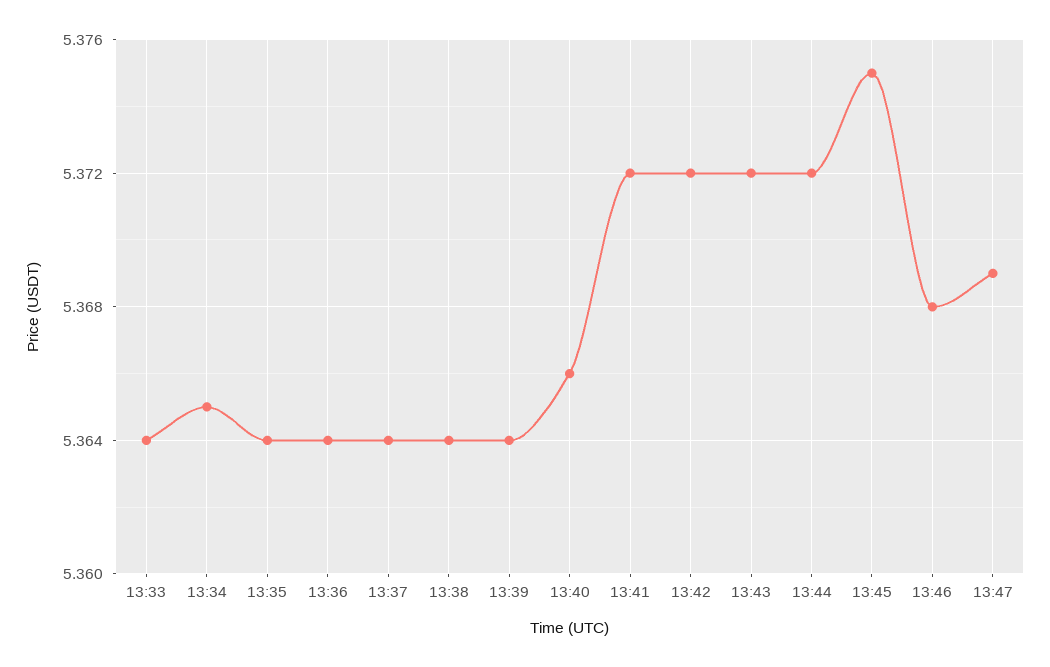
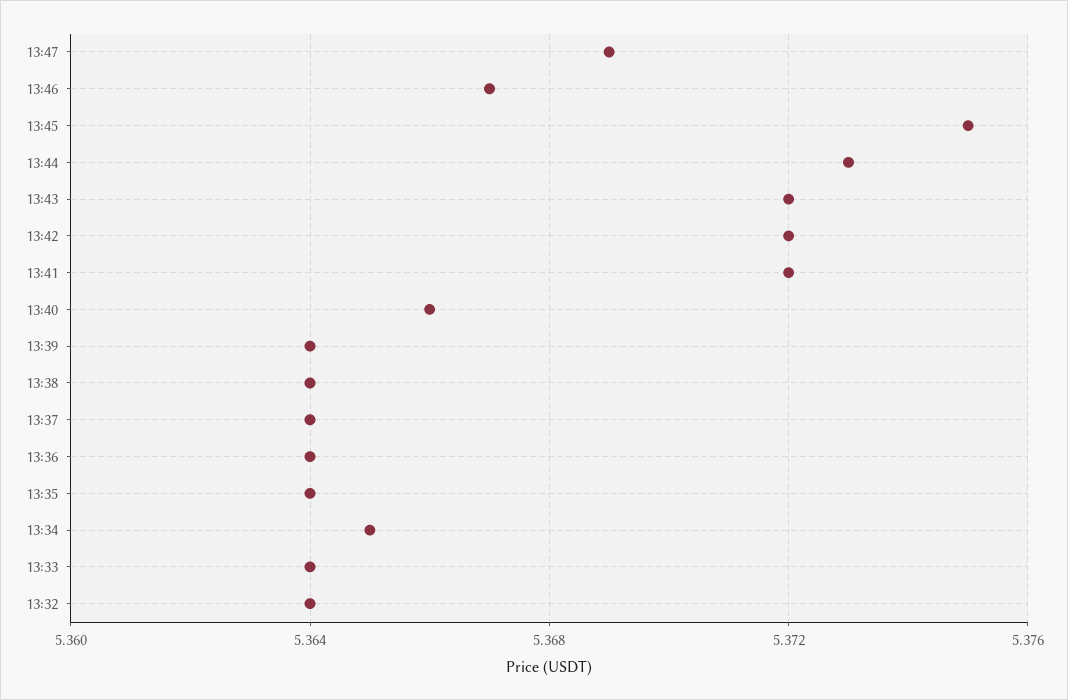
13:44: 5.372 -> 5.373
13:46: 5.368 -> 5.367
13:32: none -> 5.364

